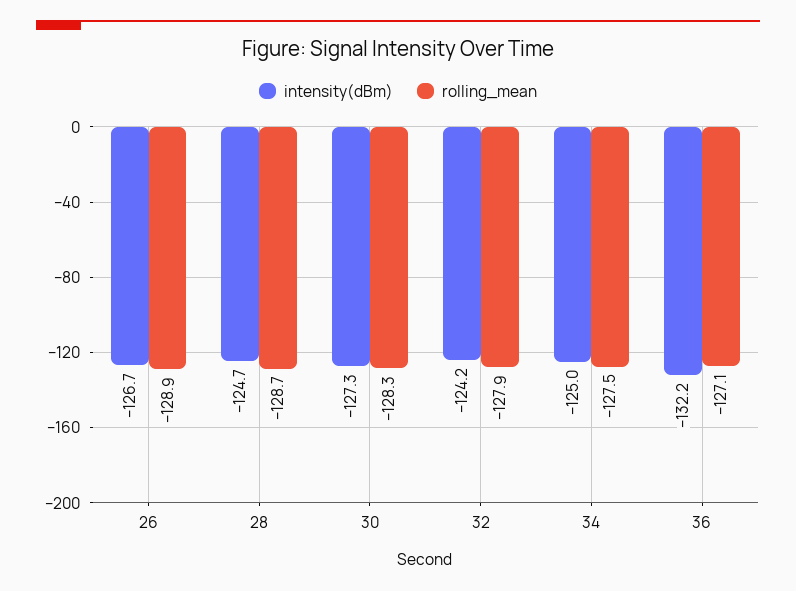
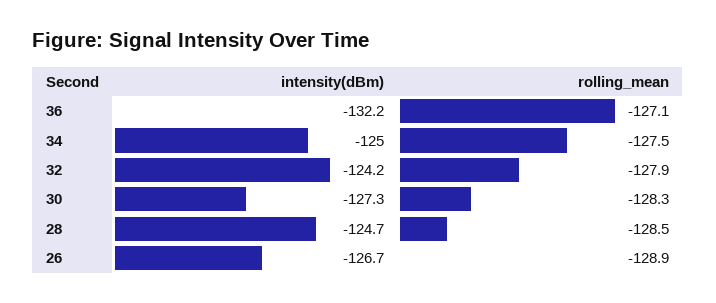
rolling_mean, 28: -128.7 -> -128.5

